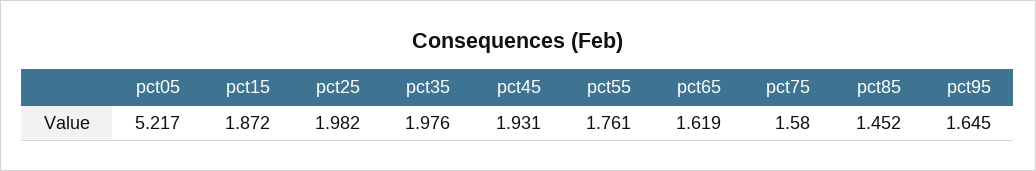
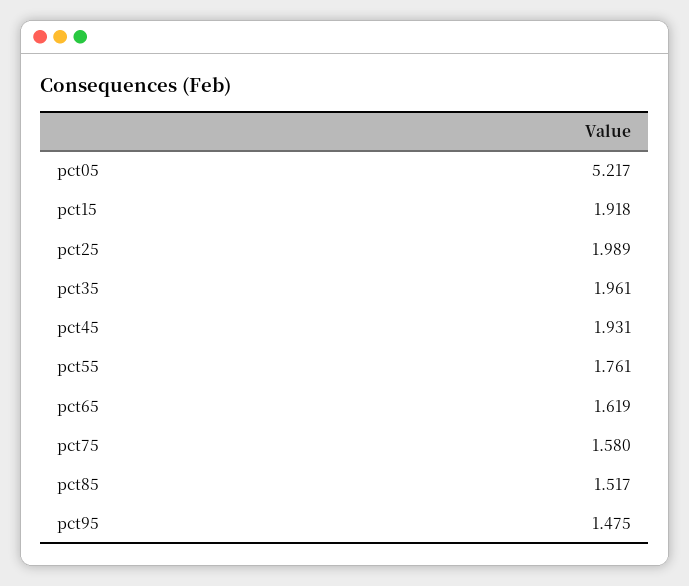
pct15: 1.872 -> 1.918
pct25: 1.982 -> 1.989
pct35: 1.976 -> 1.961
pct85: 1.452 -> 1.517
pct95: 1.645 -> 1.475

